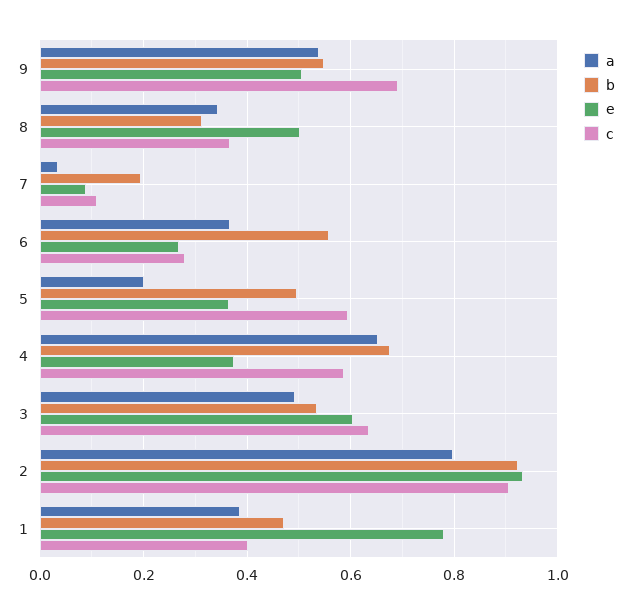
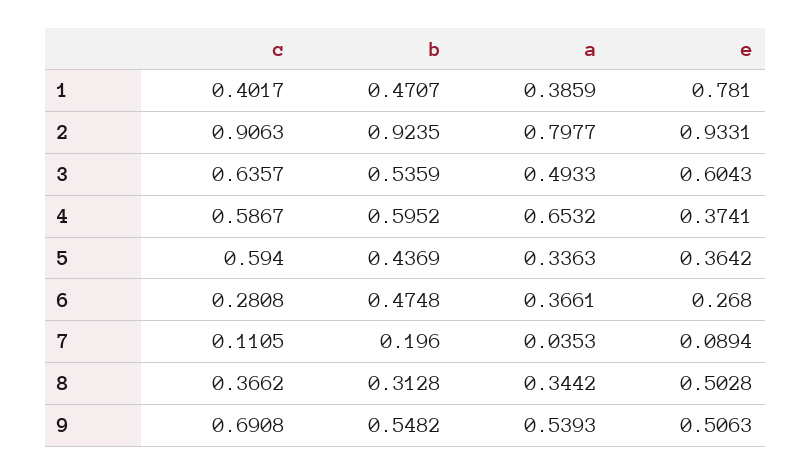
b, 6: 0.56 -> 0.4748
a, 5: 0.2 -> 0.3363
b, 5: 0.5 -> 0.4369
b, 4: 0.68 -> 0.5952

